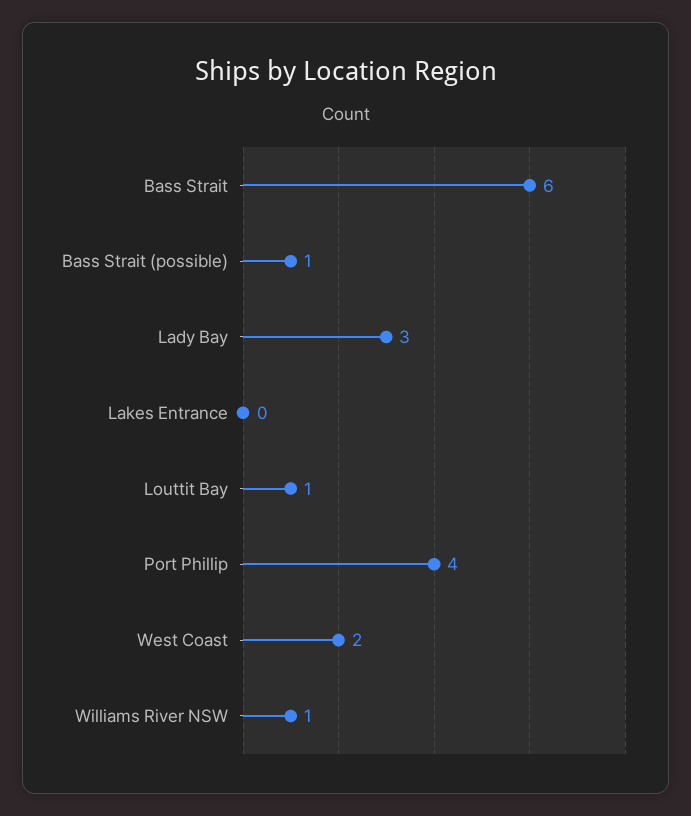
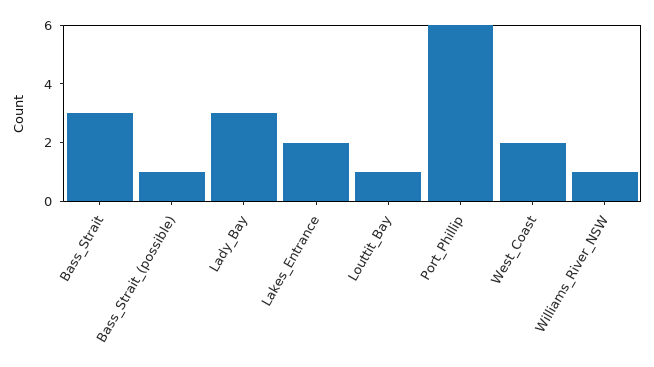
Bass Strait: 6 -> 3
Lakes Entrance: 0 -> 2
Port Phillip: 4 -> 6

